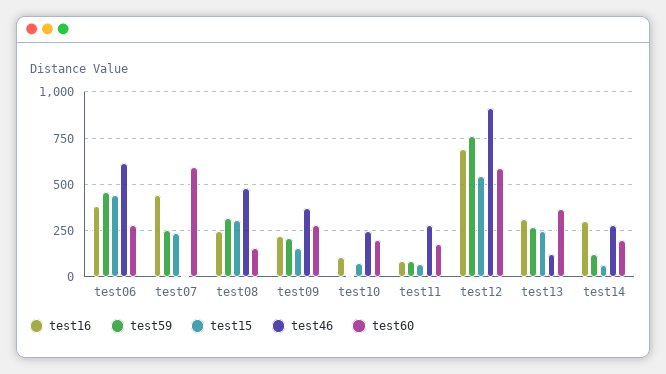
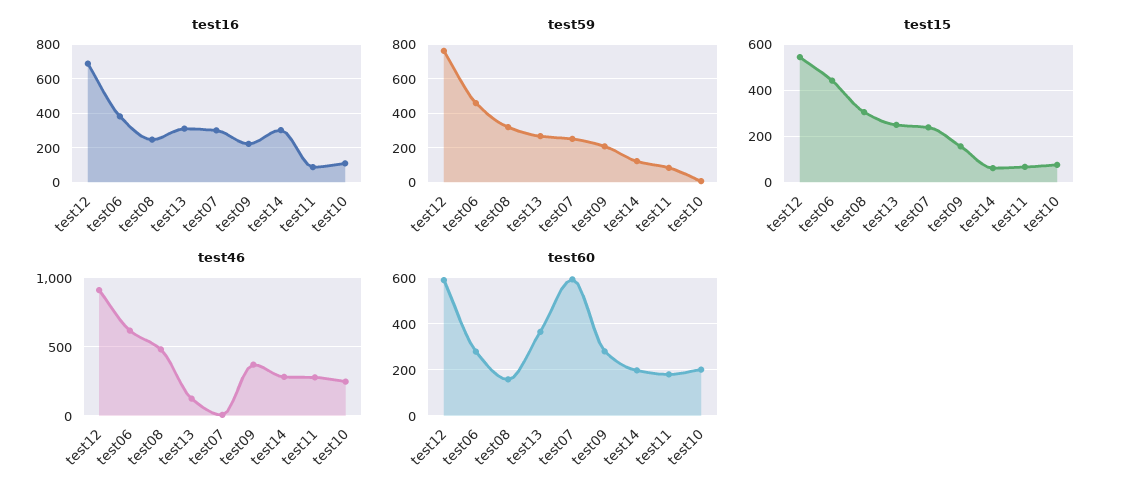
test16, test07: 450 -> 300

